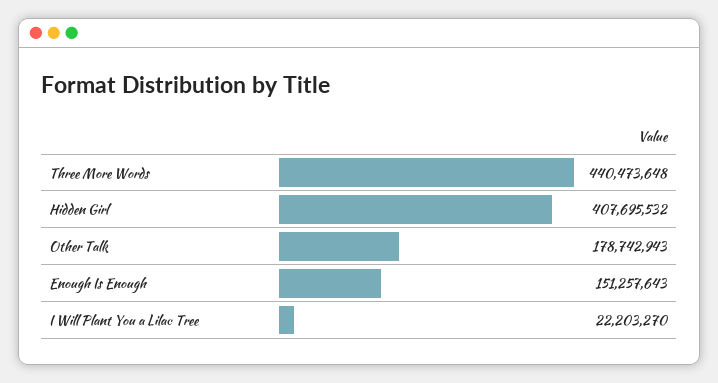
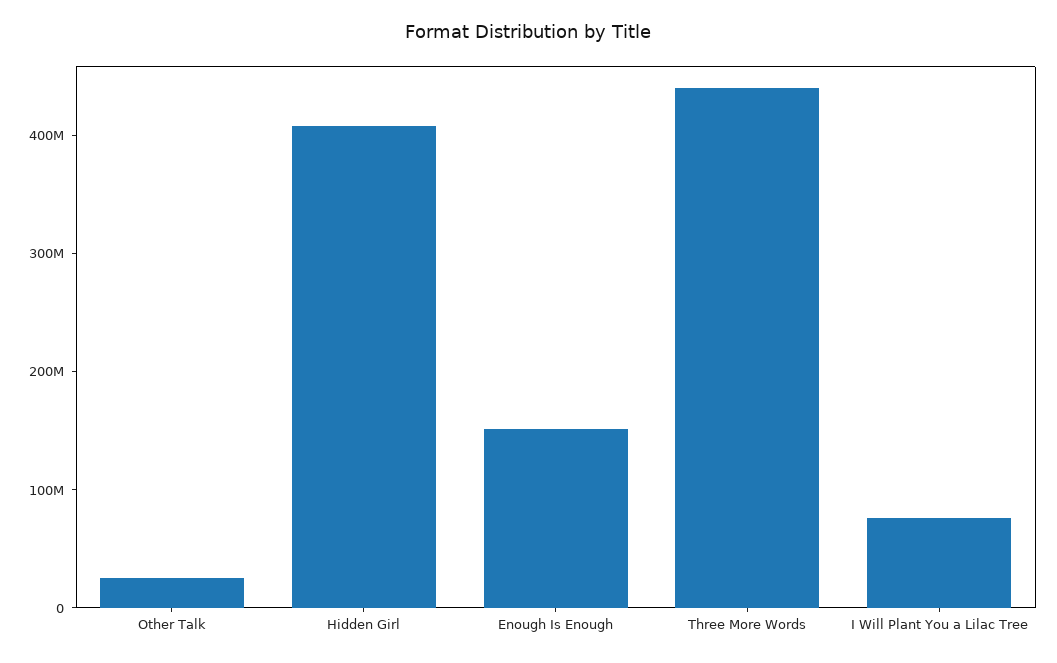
Other Talk: 178742943 -> 20000000
I Will Plant You a Lilac Tree: 22203270 -> 80000000

